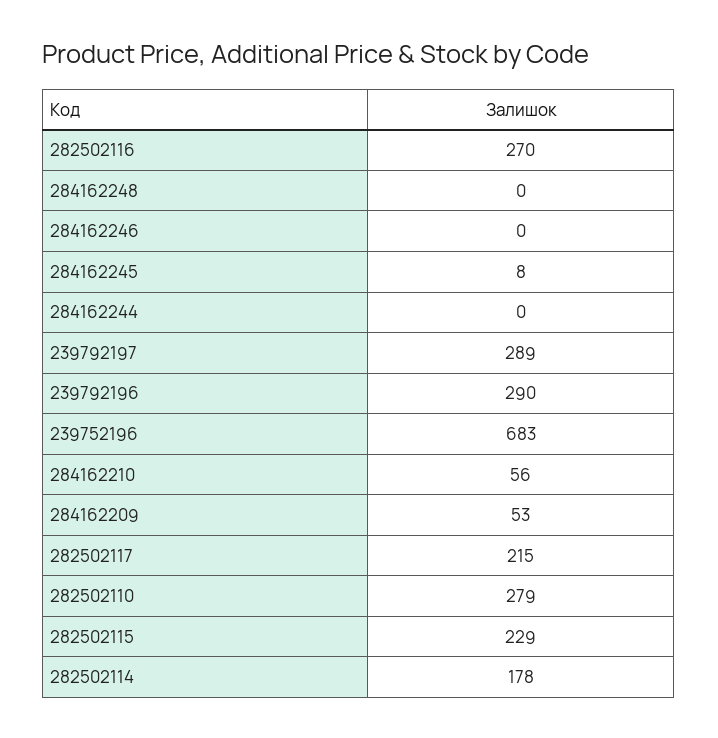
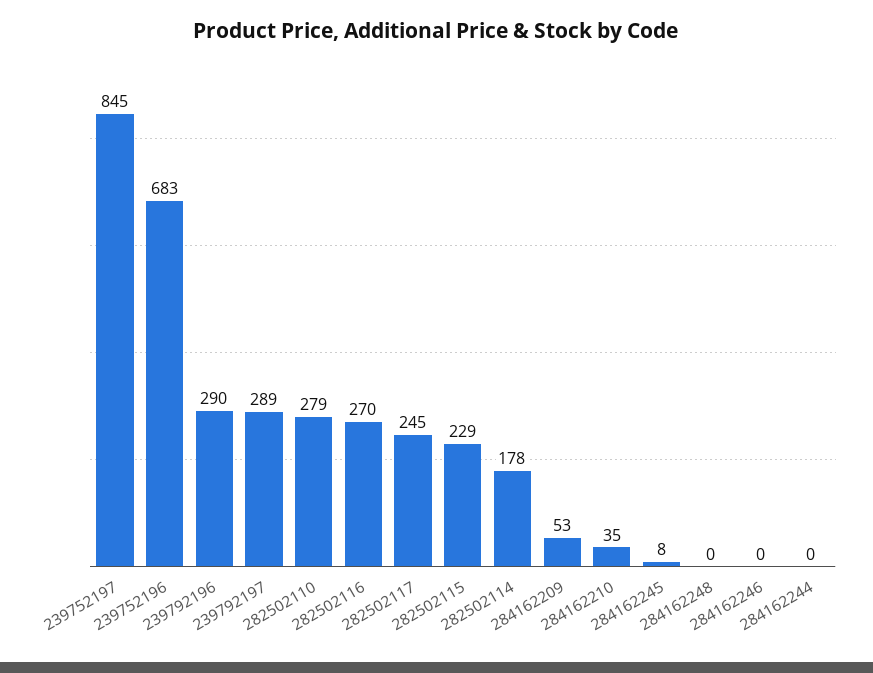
284162210: 56 -> 35
282502117: 215 -> 245
239752197: none -> 845

